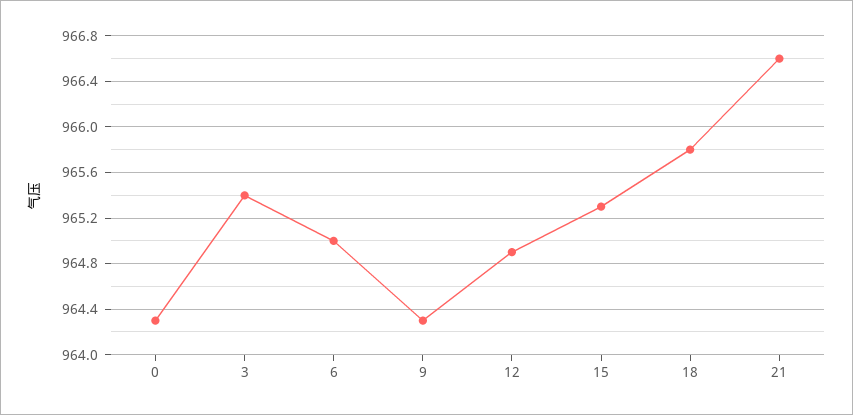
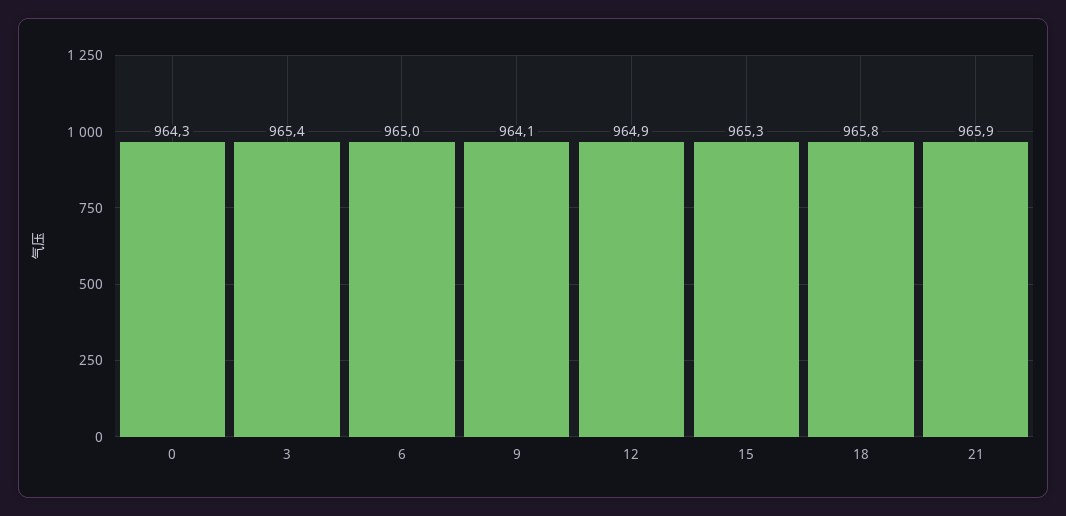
9: 964.3 -> 964.1
21: 966.6 -> 965.9

